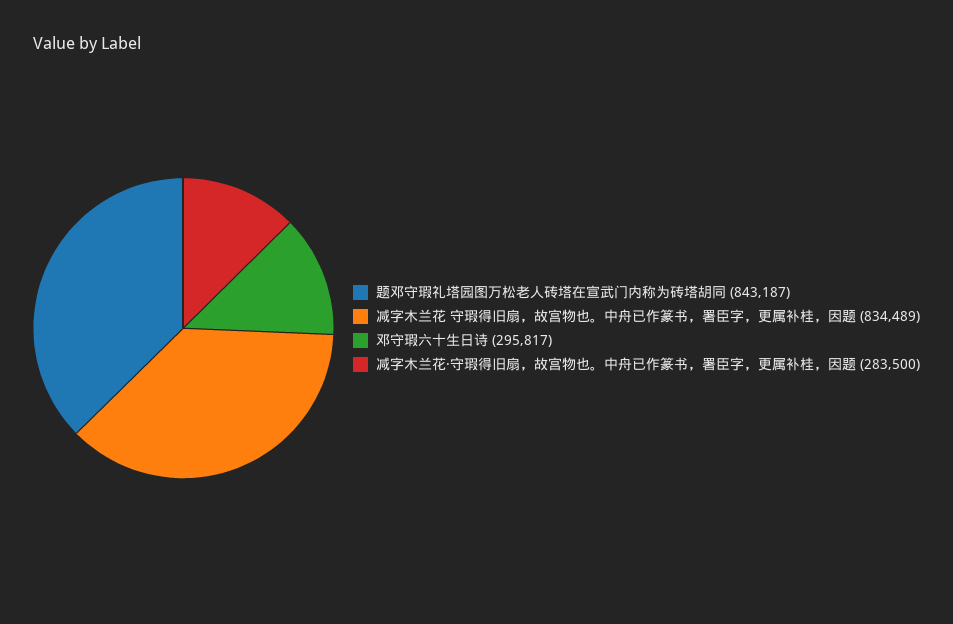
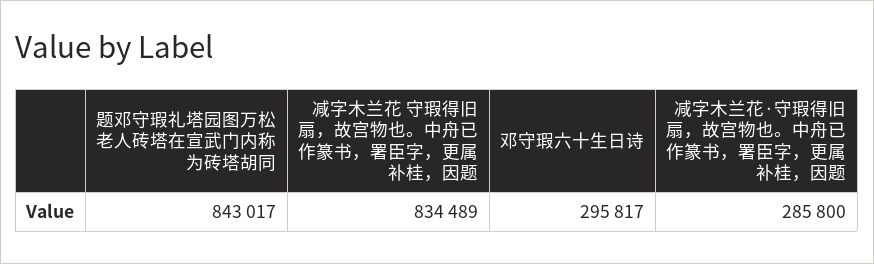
题邓守瑕礼塔园图万松老人砖塔在宣武门内称为砖塔胡同: 843187 -> 843017
减字木兰花·守瑕得旧扇，故宫物也。中舟已作篆书，署臣字，更属补桂，因题: 283500 -> 285800

